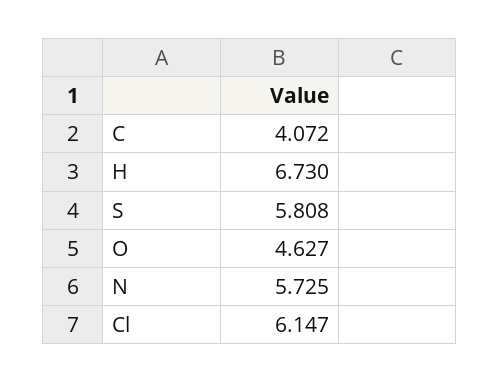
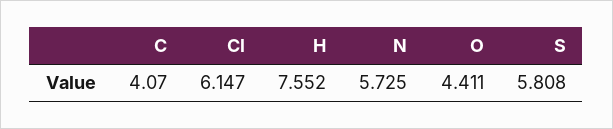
C: 4.072 -> 4.07
H: 6.73 -> 7.552
O: 4.627 -> 4.411

